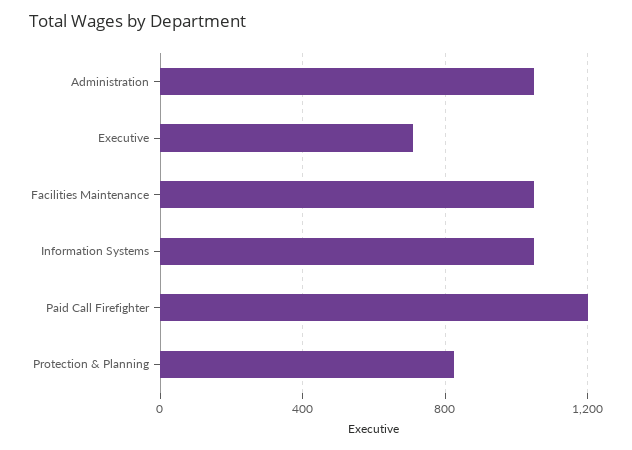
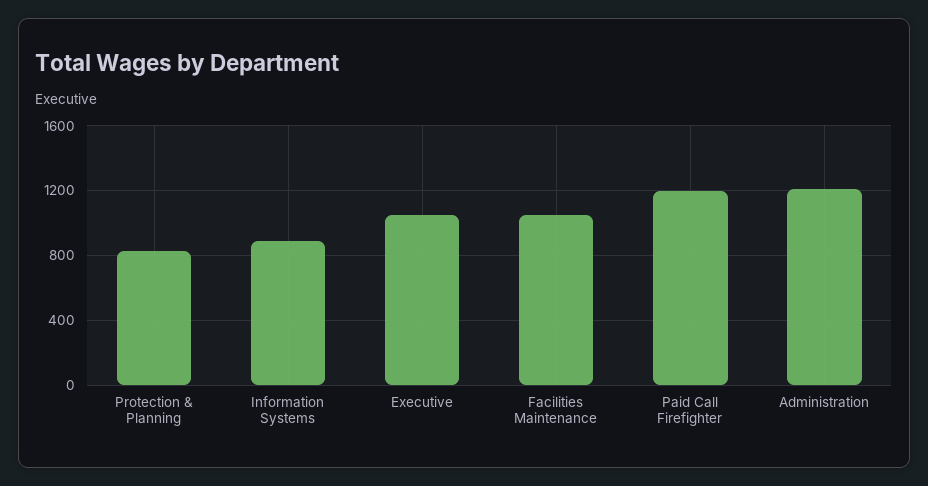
Administration: 1050 -> 1200
Executive: 700 -> 1050
Information Systems: 1050 -> 900

